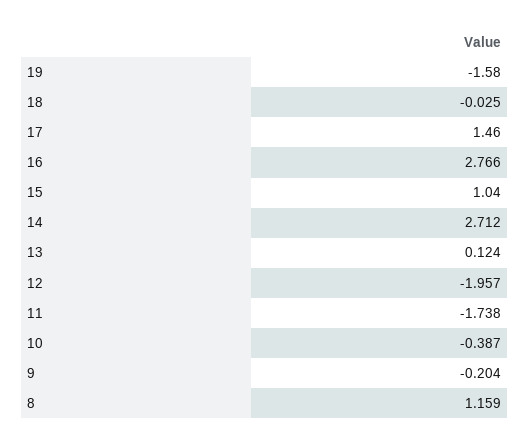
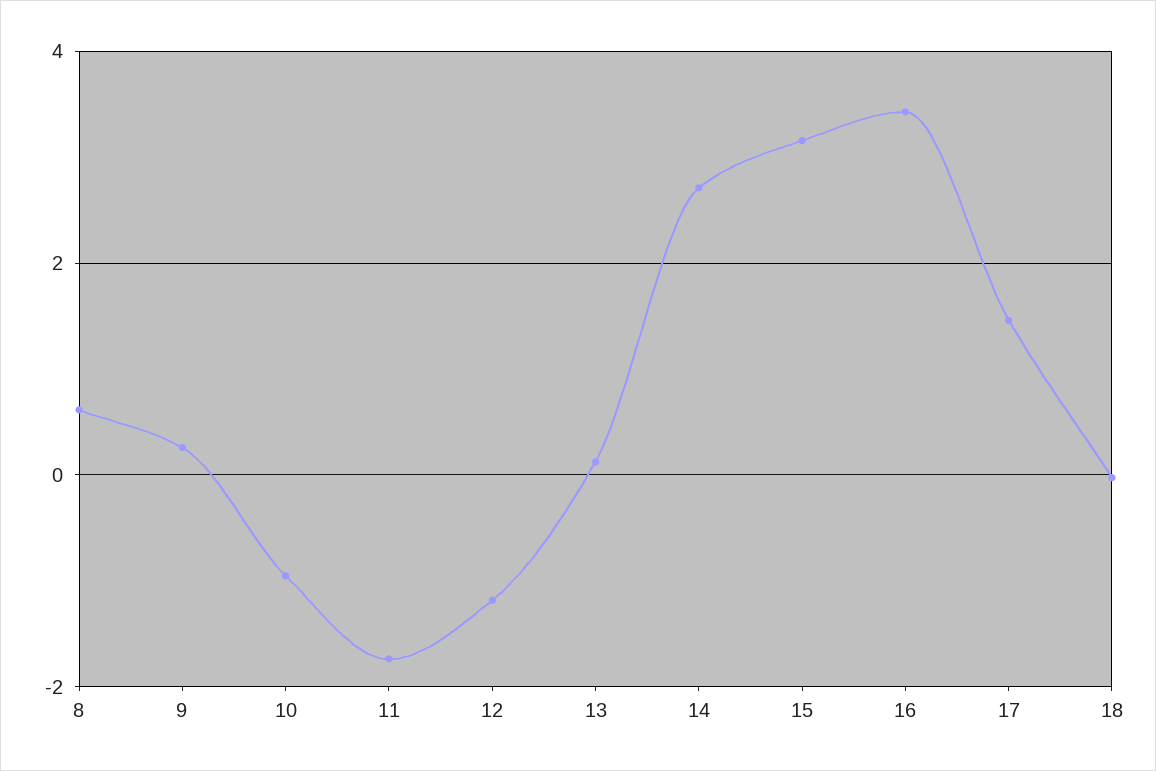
19: -1.58 -> none
16: 2.766 -> 3.4
15: 1.04 -> 3.2
12: -1.957 -> -1.2
10: -0.387 -> -1
9: -0.204 -> 0.2
8: 1.159 -> 0.6

